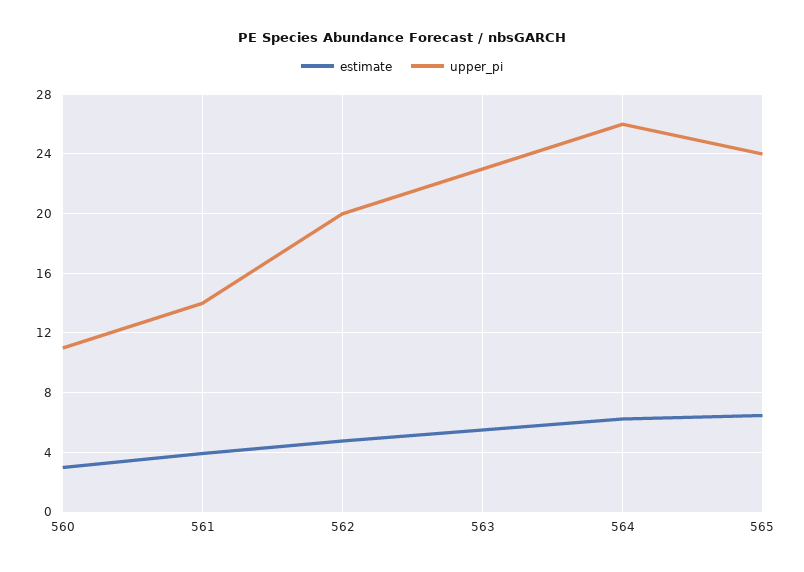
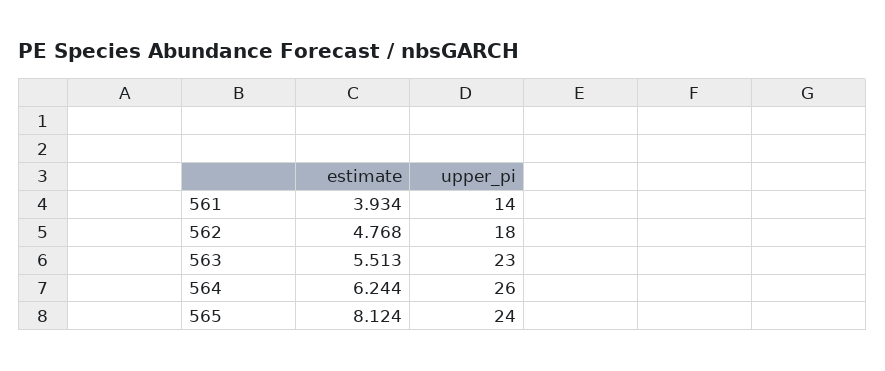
estimate, 560: 3 -> none
upper_pi, 560: 11 -> none
upper_pi, 562: 20 -> 18
estimate, 565: 6.5 -> 8.124

